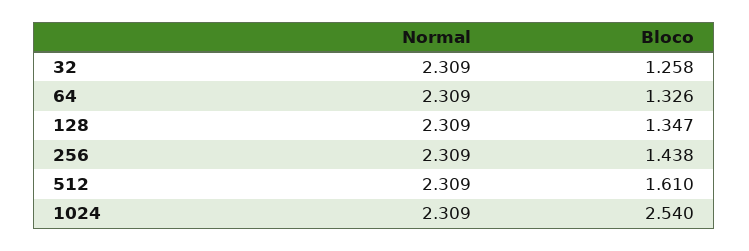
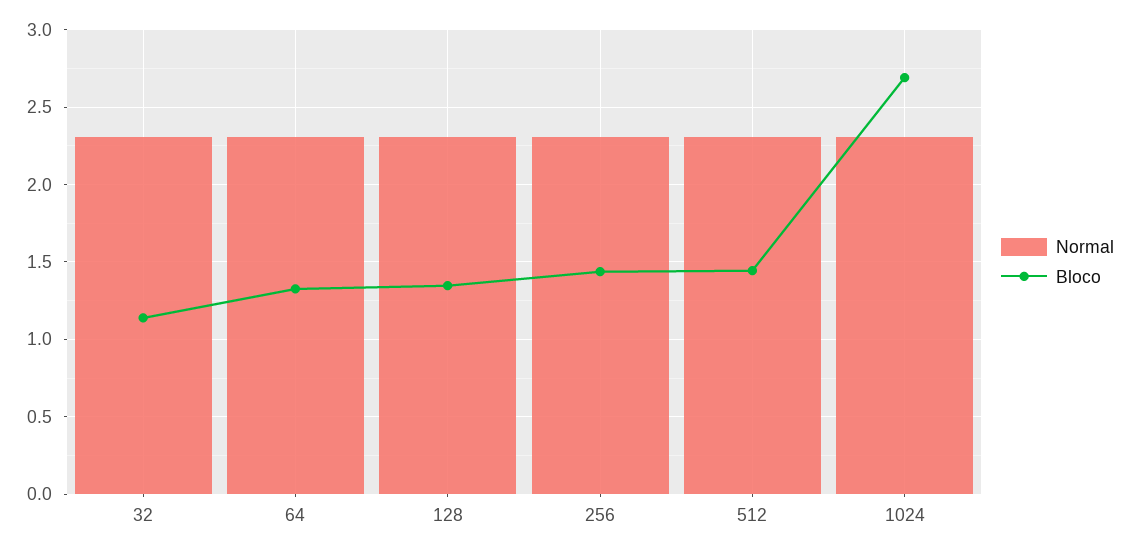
Bloco, 32: 1.258 -> 1.15
Bloco, 512: 1.61 -> 1.45
Bloco, 1024: 2.54 -> 2.7

